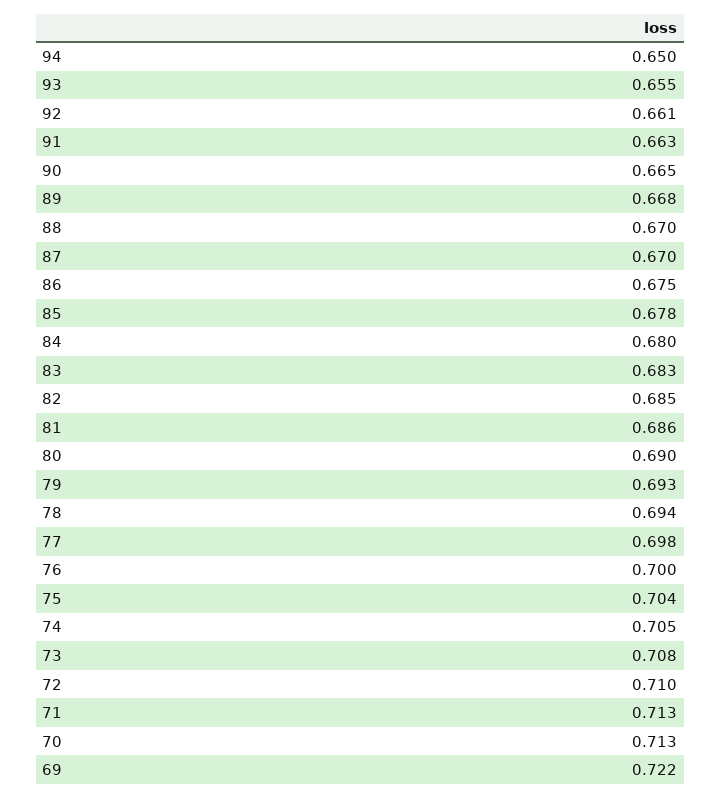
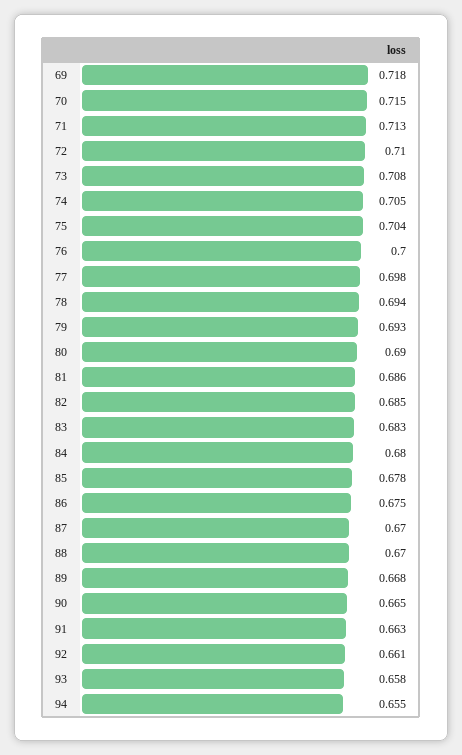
94: 0.65 -> 0.655
93: 0.655 -> 0.658
70: 0.713 -> 0.715
69: 0.722 -> 0.718

